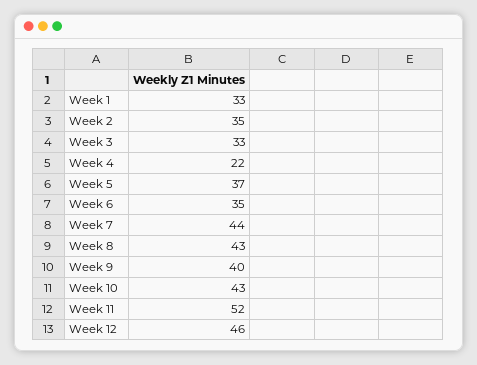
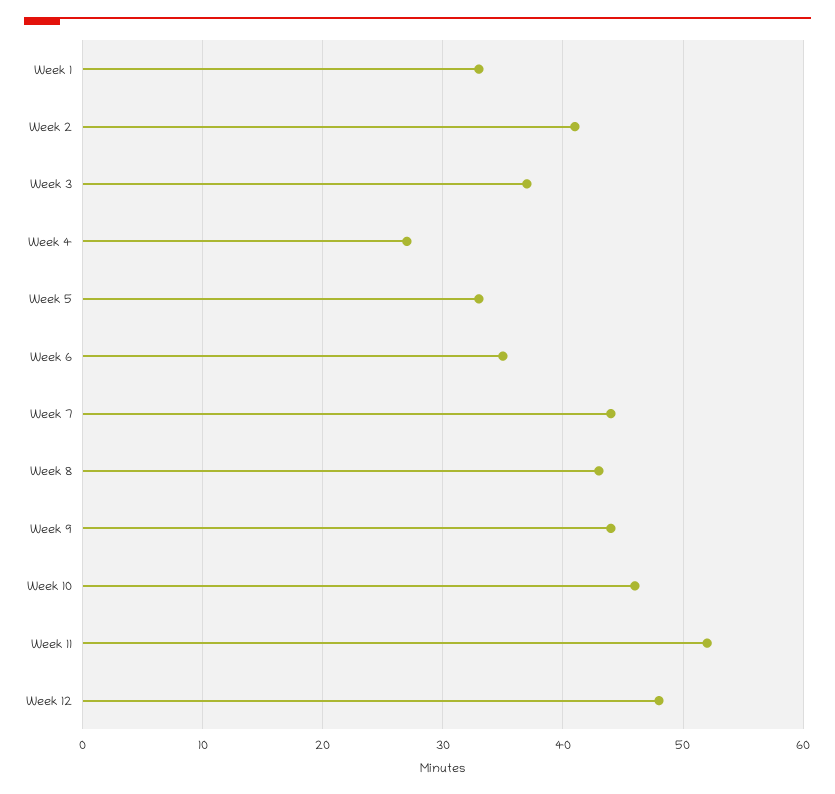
Week 2: 35 -> 41
Week 3: 33 -> 37
Week 4: 22 -> 27
Week 5: 37 -> 33
Week 9: 40 -> 44
Week 10: 43 -> 46
Week 12: 46 -> 48

